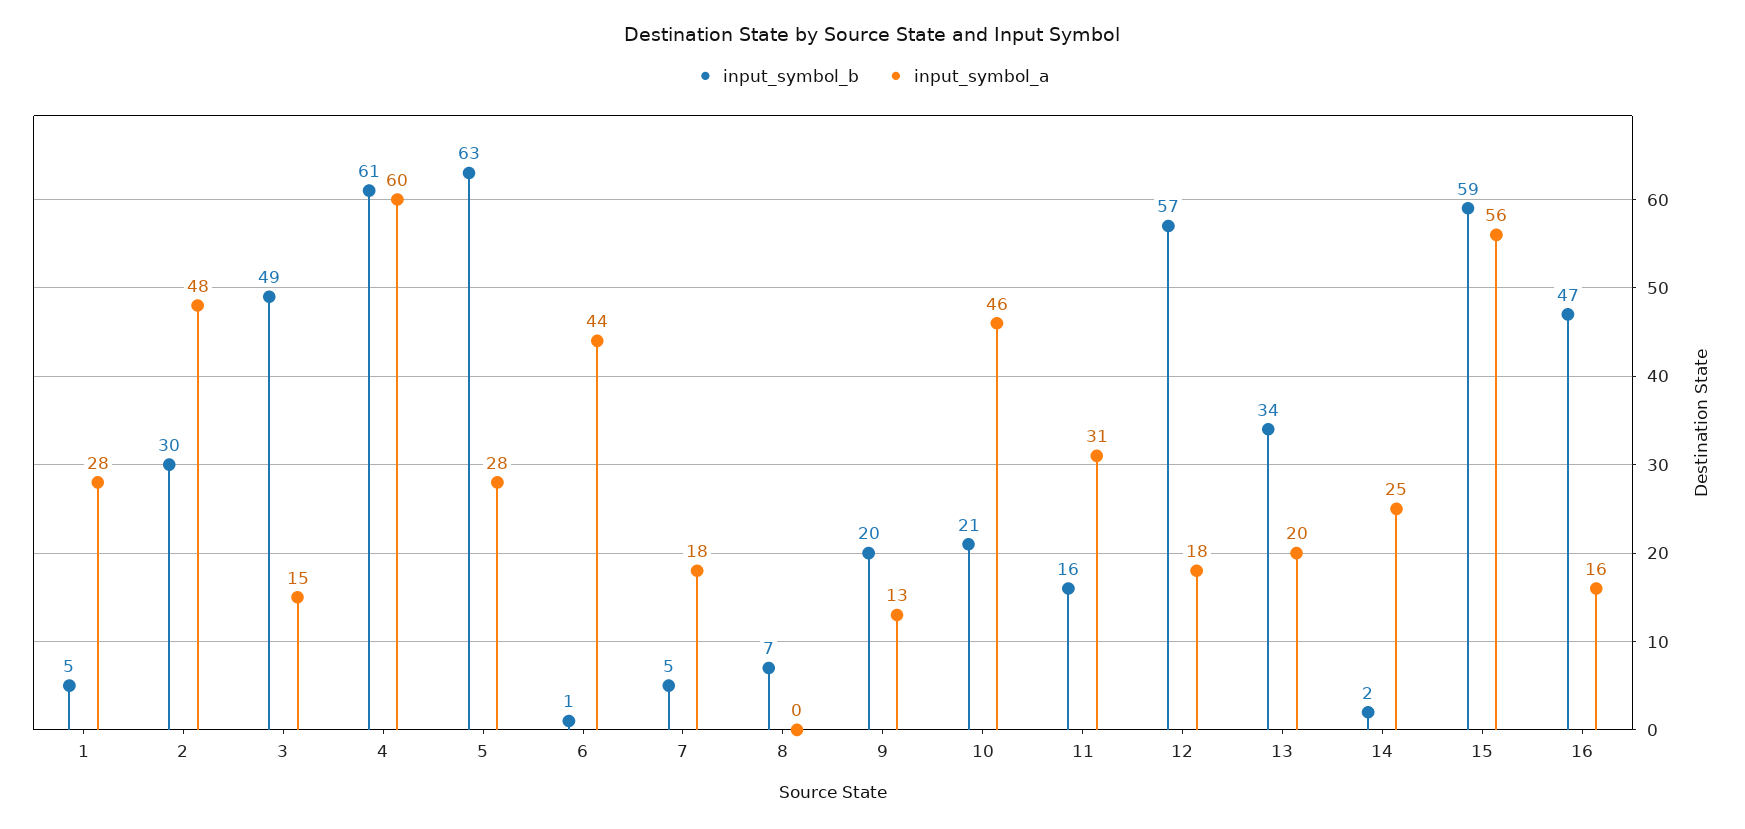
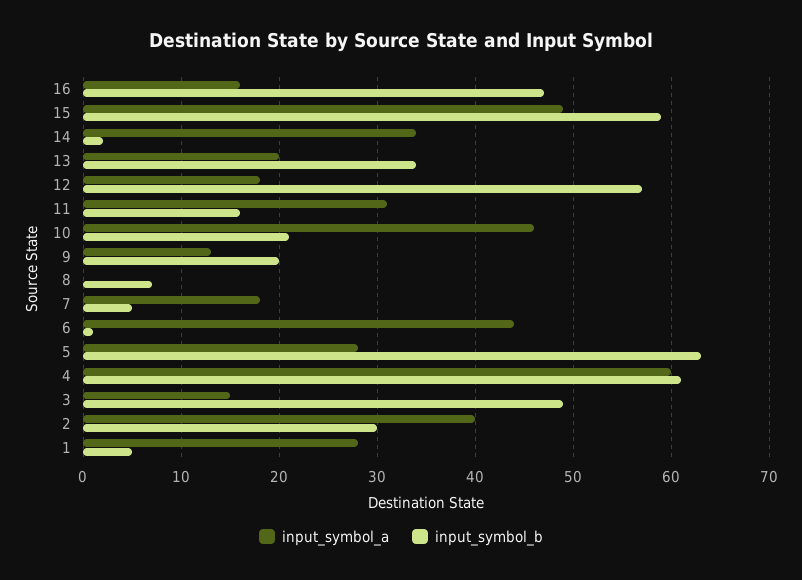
input_symbol_a, 2: 48 -> 40
input_symbol_a, 14: 25 -> 34
input_symbol_a, 15: 56 -> 49

